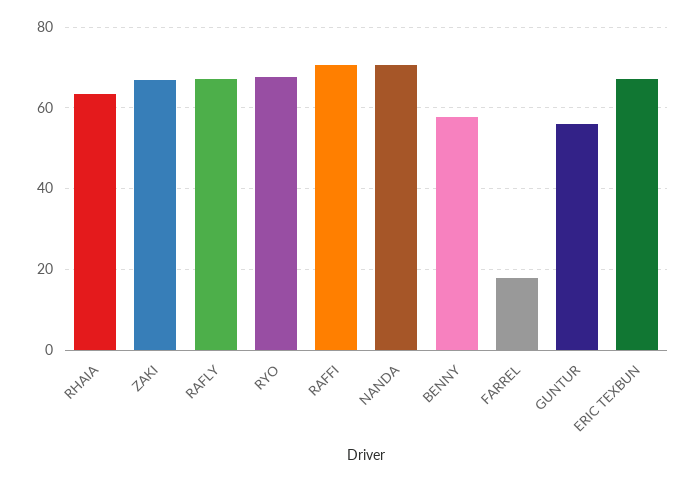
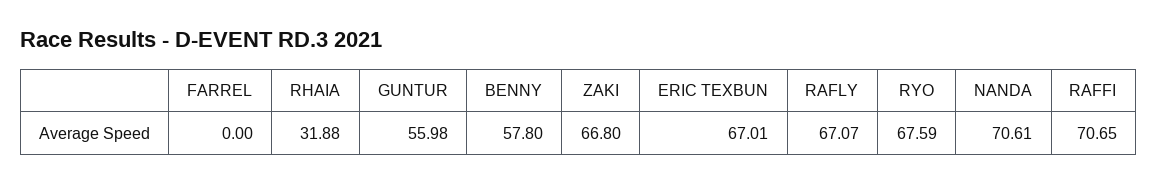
RHAIA: 64 -> 31.88
FARREL: 18 -> 0

